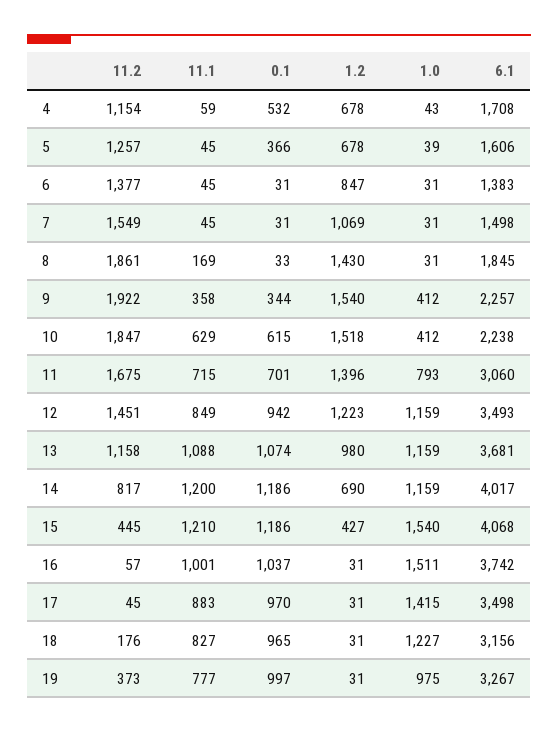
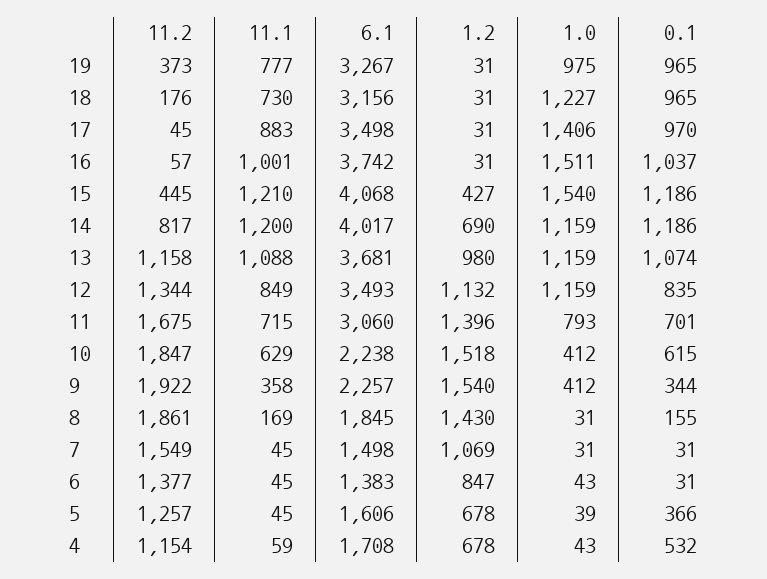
1.0, 6: 31 -> 43
0.1, 8: 33 -> 155
11.2, 12: 1451 -> 1344
0.1, 12: 942 -> 835
1.2, 12: 1223 -> 1132
1.0, 17: 1415 -> 1406
11.1, 18: 827 -> 730
0.1, 19: 997 -> 965

